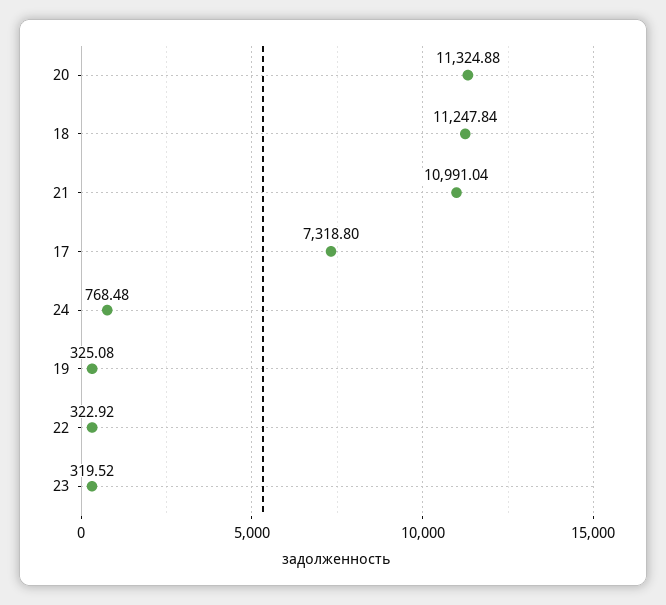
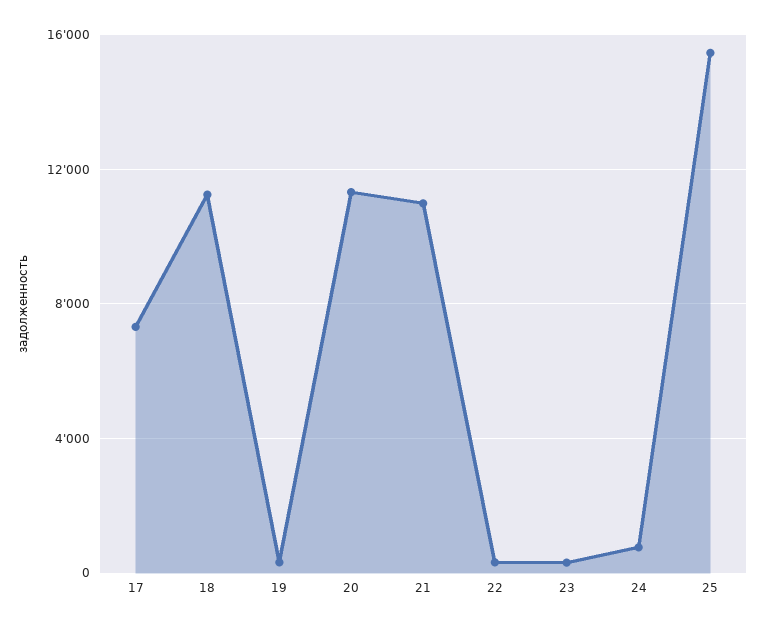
25: none -> 15500

